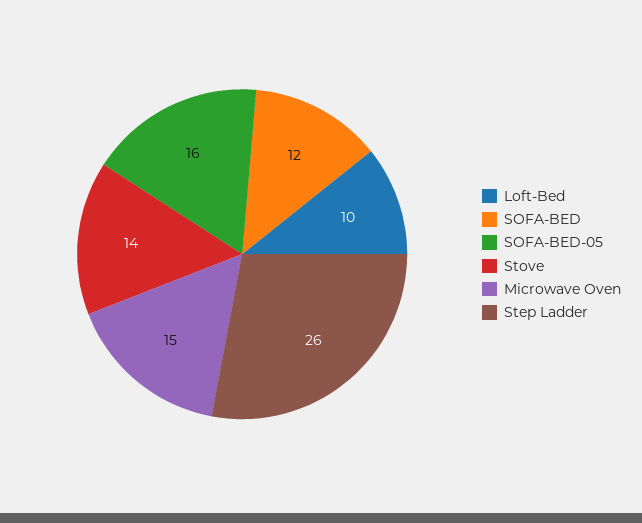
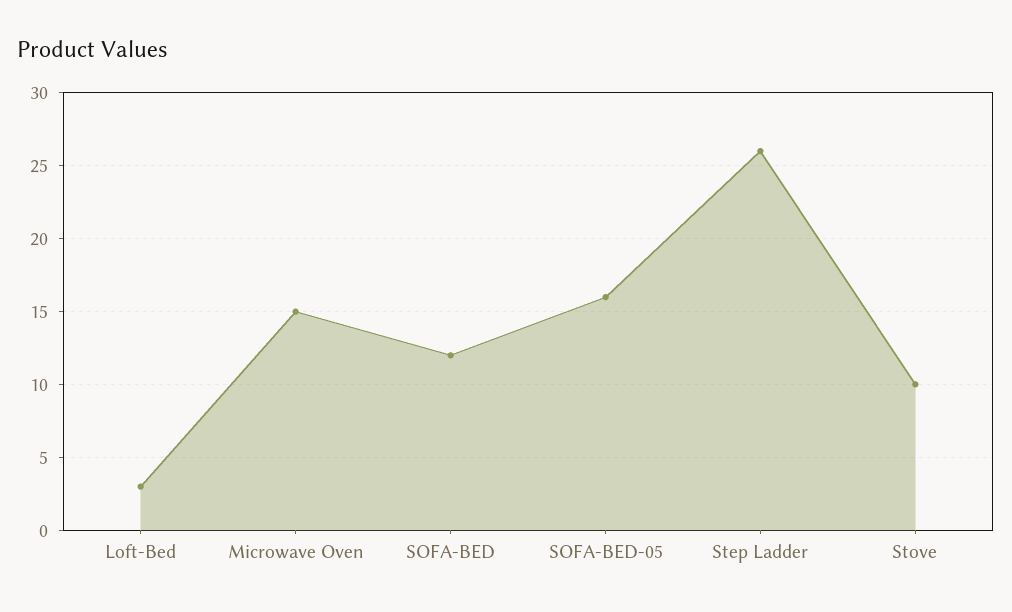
Loft-Bed: 10 -> 3
Stove: 14 -> 10

